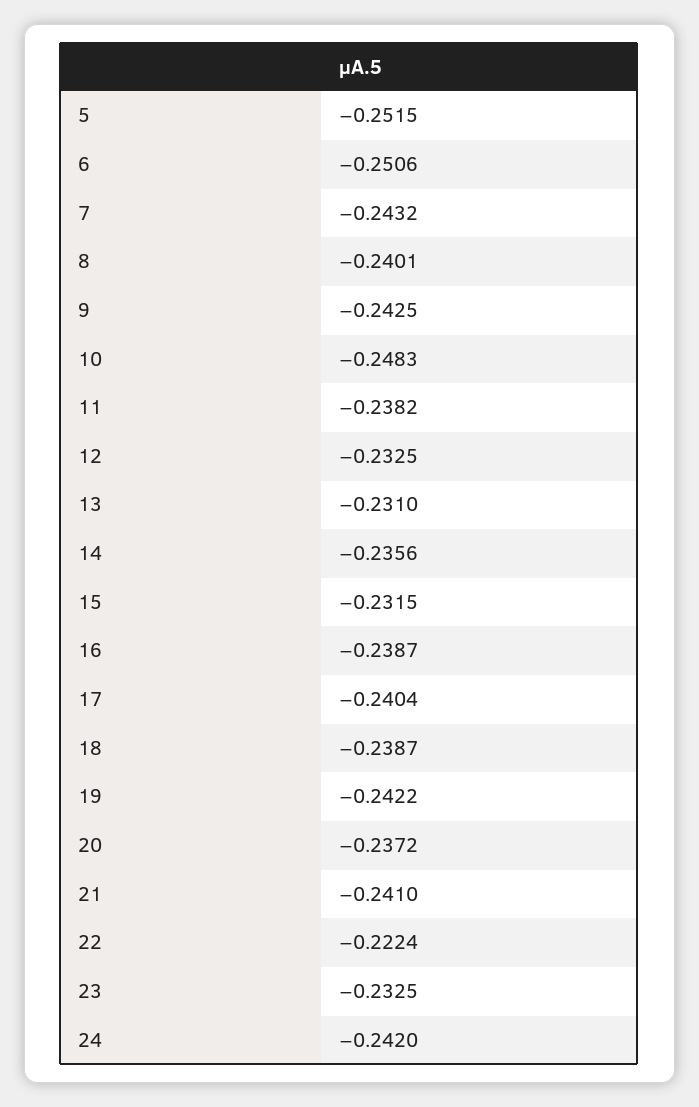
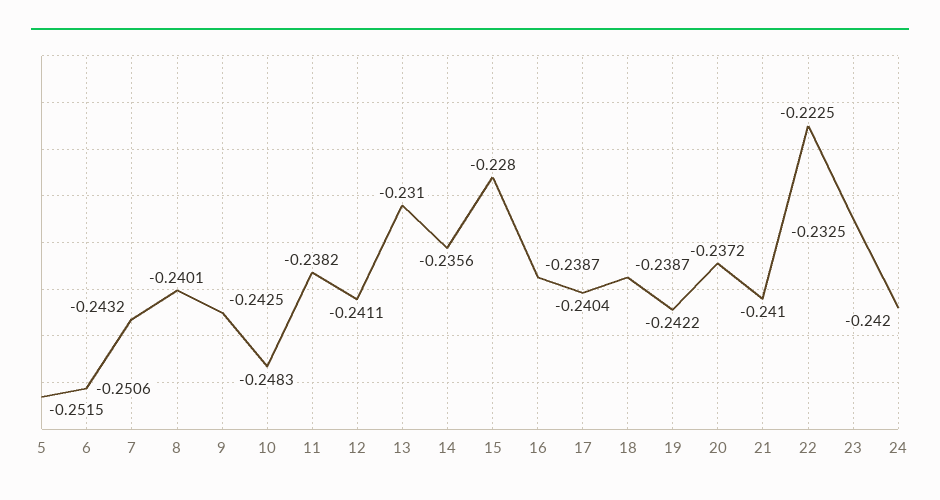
12: -0.2325 -> -0.2411
15: -0.2315 -> -0.228
22: -0.2224 -> -0.2225

